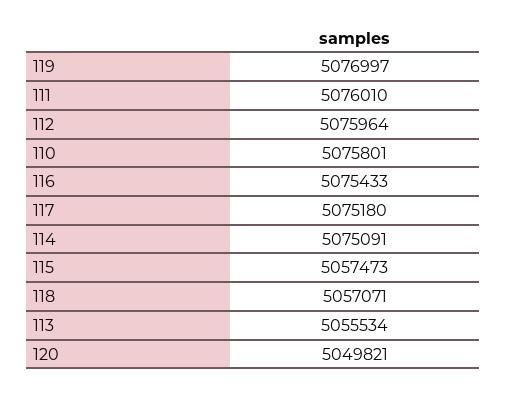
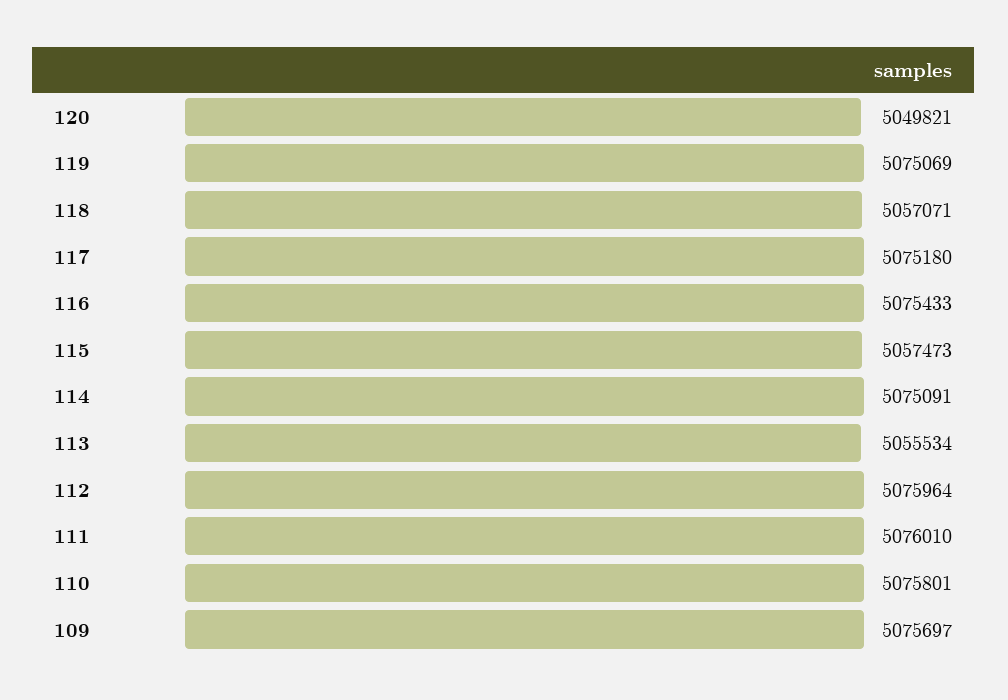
119: 5076997 -> 5075069
109: none -> 5075697

